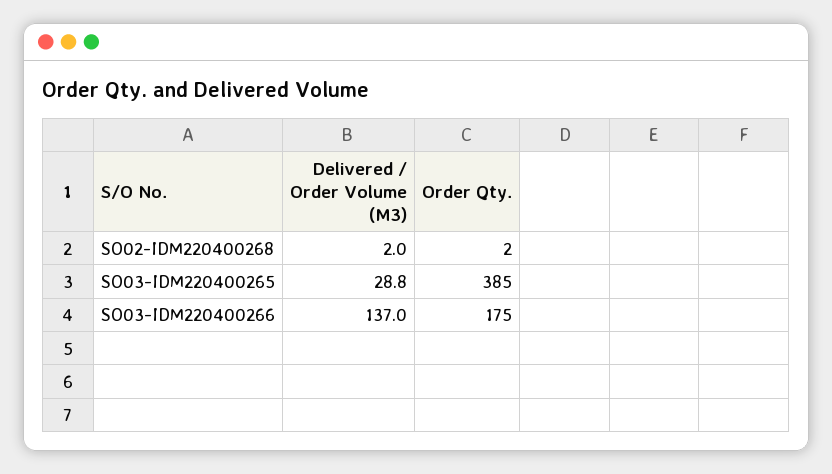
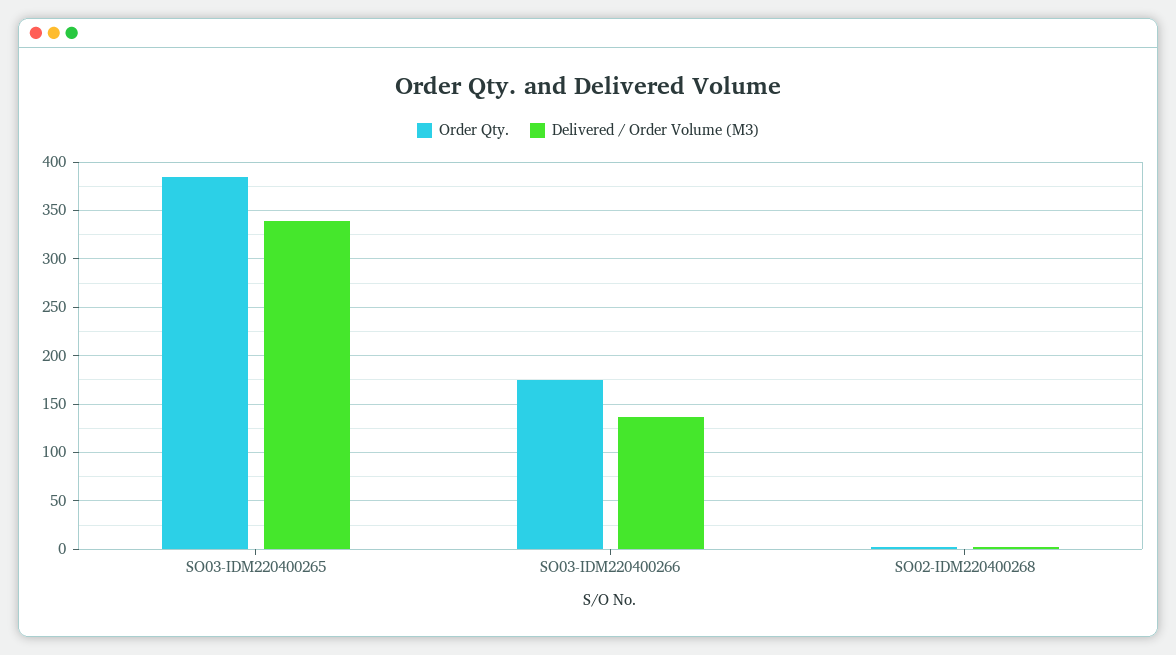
Delivered / Order Volume (M3), SO03-IDM220400265: 28.8 -> 340

